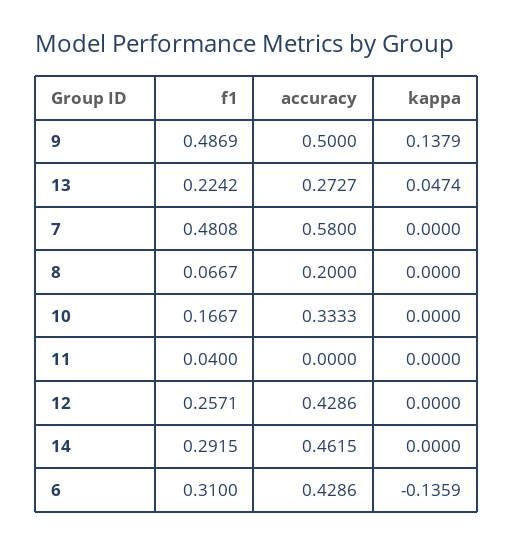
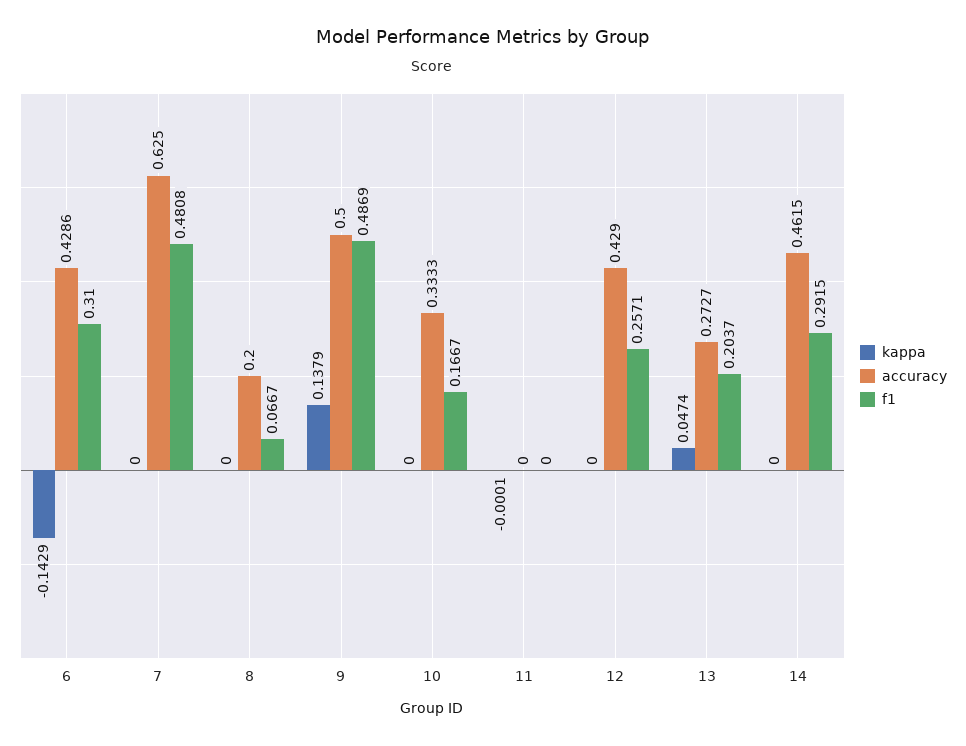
f1, 13: 0.2242 -> 0.2037
accuracy, 7: 0.58 -> 0.625
f1, 11: 0.04 -> 0
kappa, 11: 0 -> -0.0001
accuracy, 12: 0.4286 -> 0.429
kappa, 6: -0.1359 -> -0.1429

